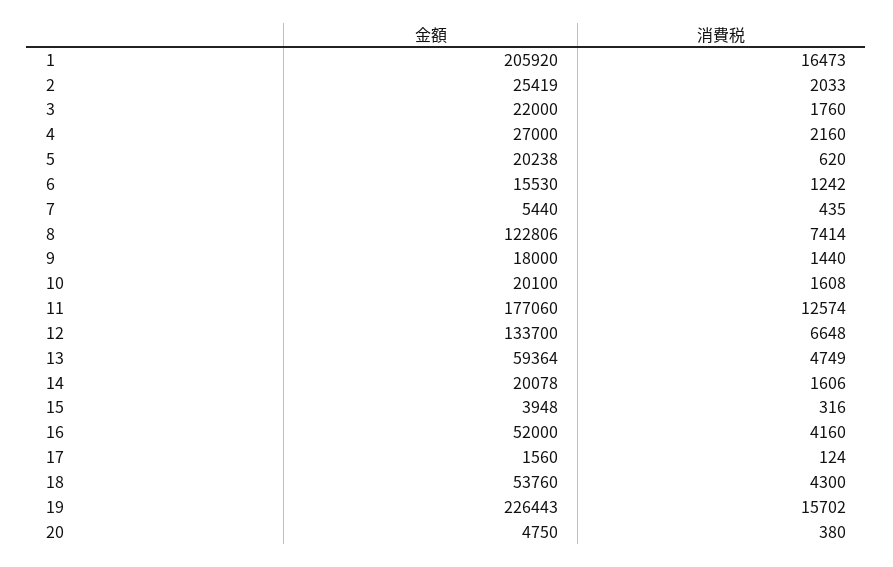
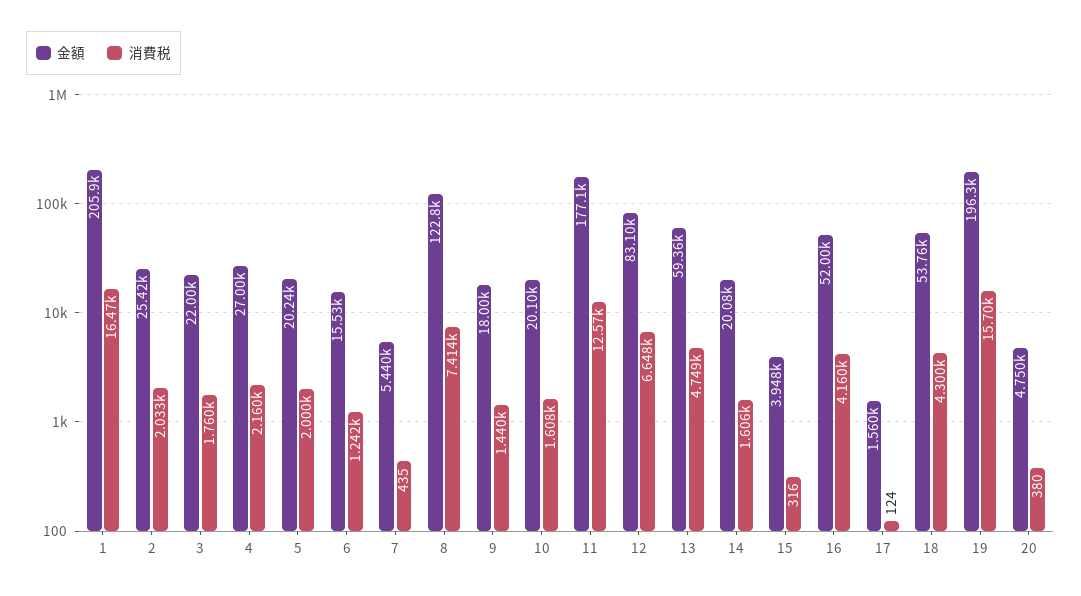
消費税, 5: 620 -> 2000
金額, 12: 133700 -> 83100
金額, 19: 226443 -> 196300

